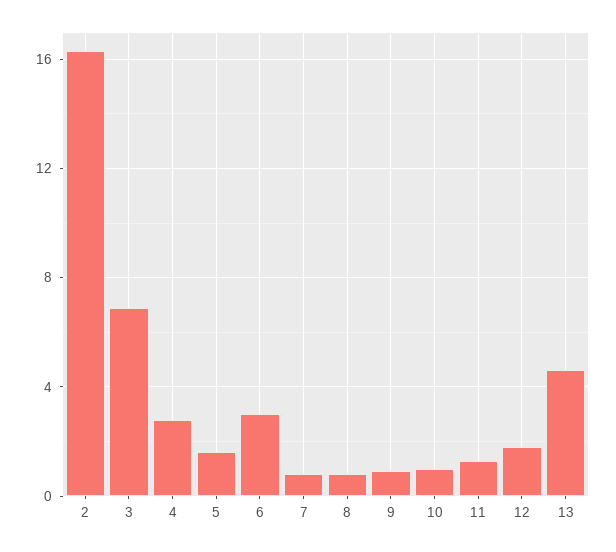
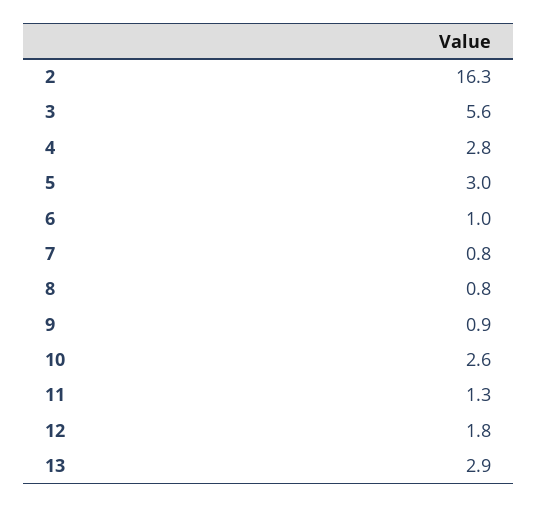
3: 7 -> 5.6
5: 1.5 -> 3
6: 3 -> 1
10: 1 -> 2.6
13: 4.5 -> 2.9

